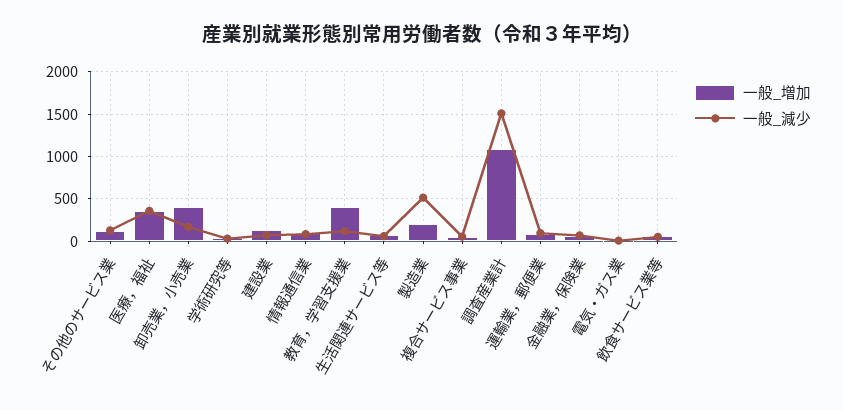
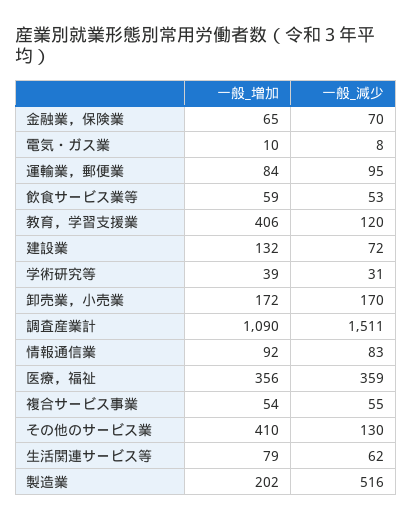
一般_増加, その他のサービス業: 100 -> 410
一般_増加, 卸売業，小売業: 400 -> 172

